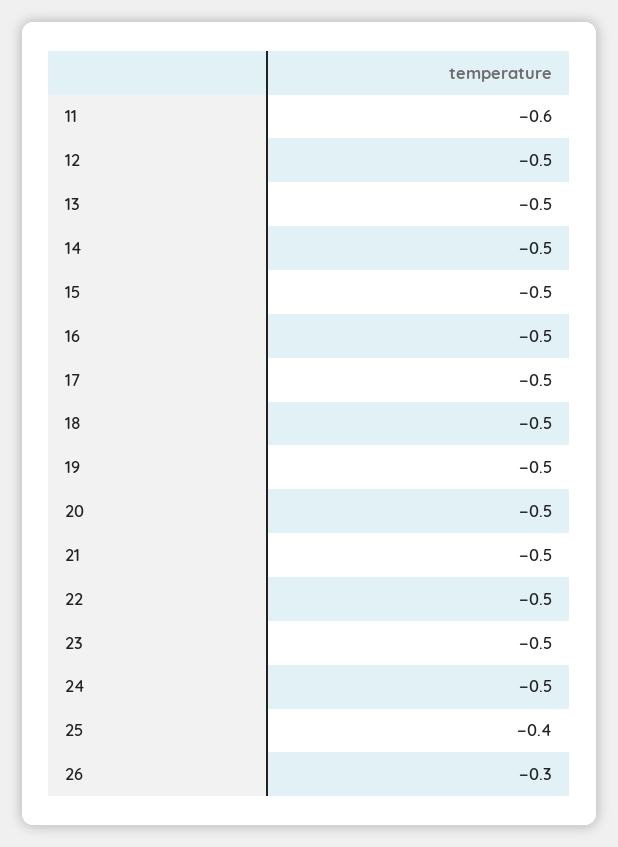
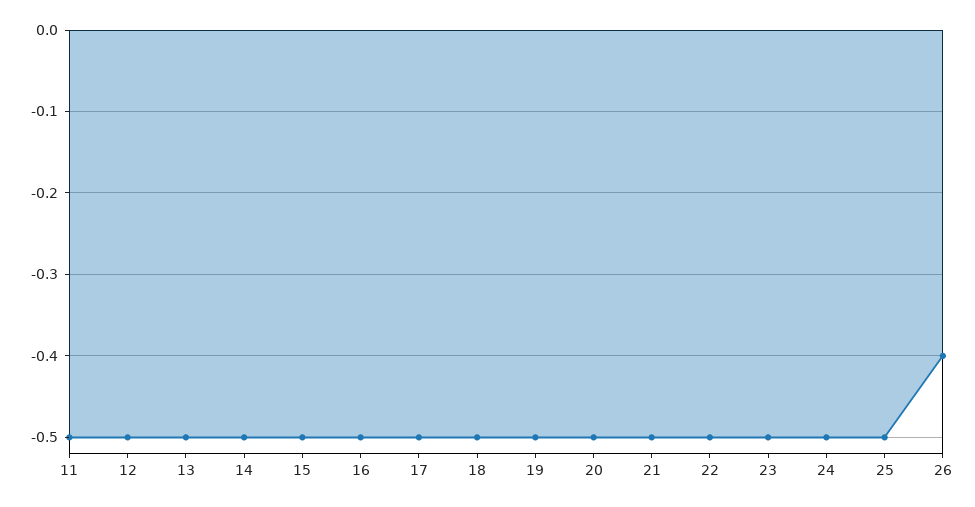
11: -0.6 -> -0.5
25: -0.4 -> -0.5
26: -0.3 -> -0.4

